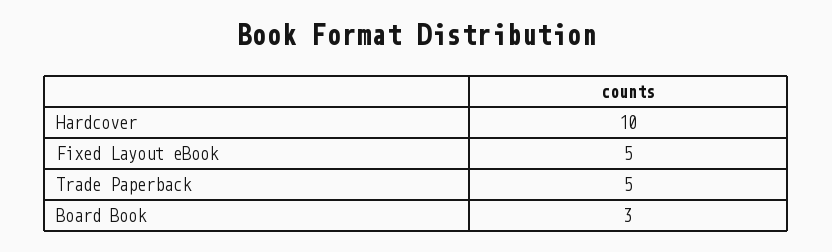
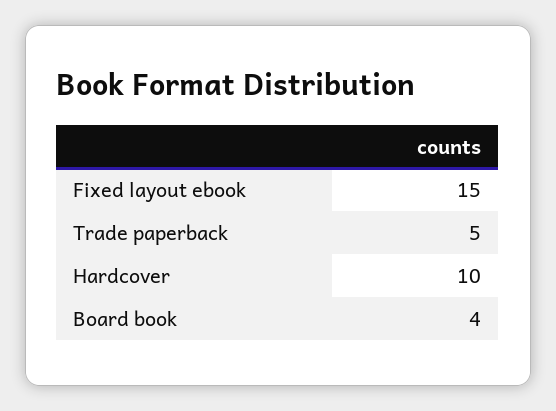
Fixed Layout eBook: 5 -> 15
Board Book: 3 -> 4

